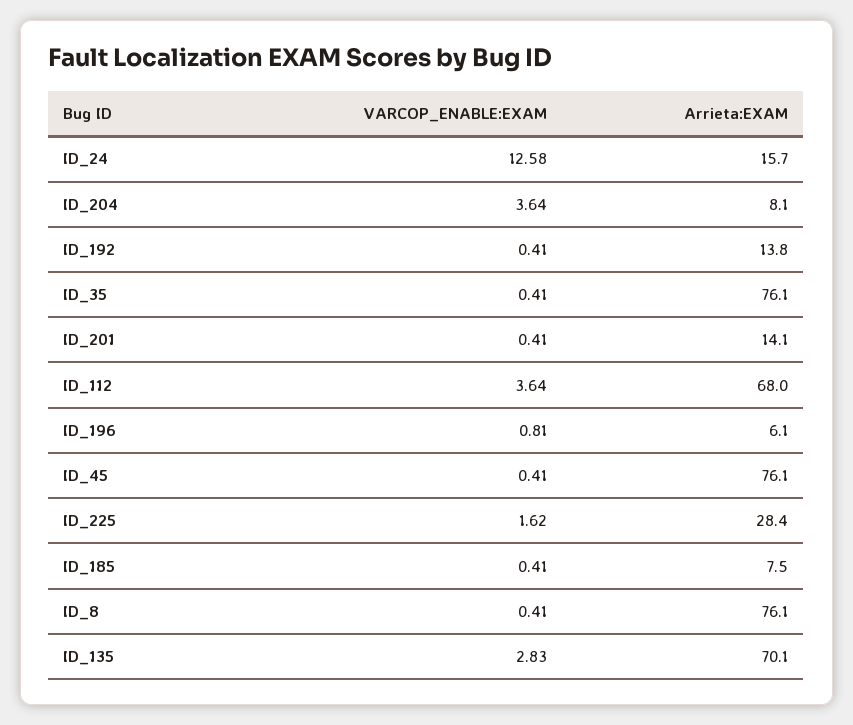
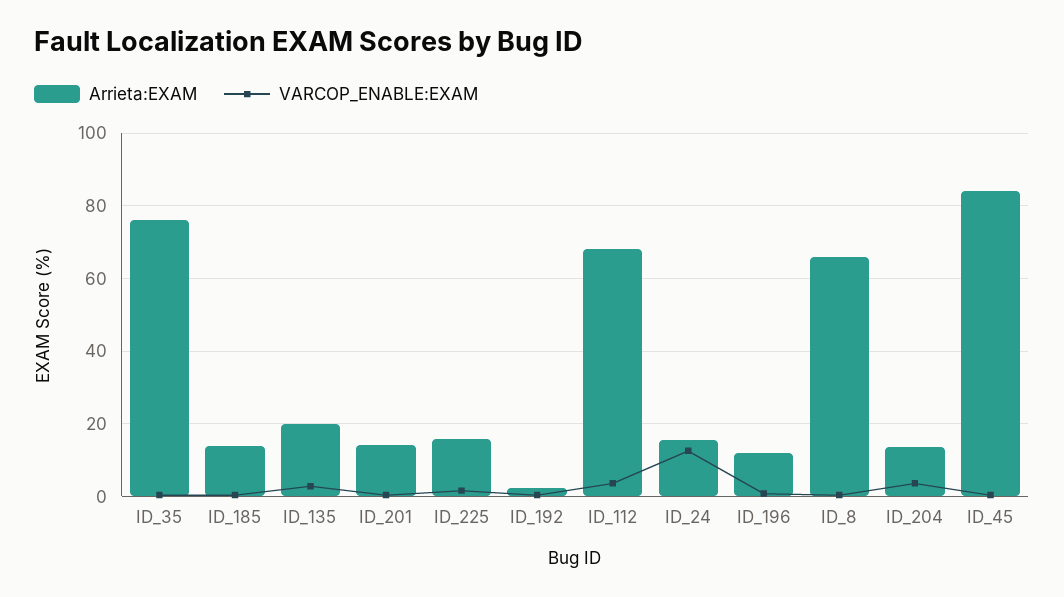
Arrieta:EXAM, ID_204: 8.1 -> 14
Arrieta:EXAM, ID_192: 13.8 -> 2
Arrieta:EXAM, ID_196: 6.1 -> 12
Arrieta:EXAM, ID_45: 76.1 -> 84
Arrieta:EXAM, ID_225: 28.4 -> 16
Arrieta:EXAM, ID_185: 7.5 -> 14
Arrieta:EXAM, ID_8: 76.1 -> 66
Arrieta:EXAM, ID_135: 70.1 -> 20

